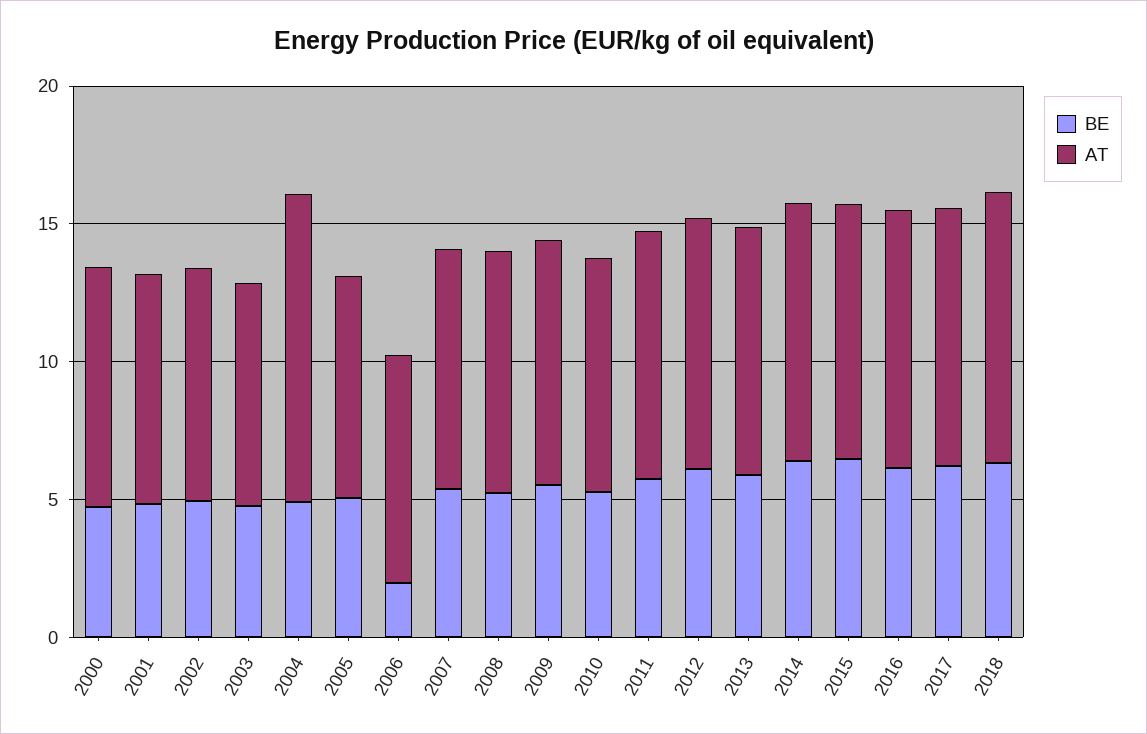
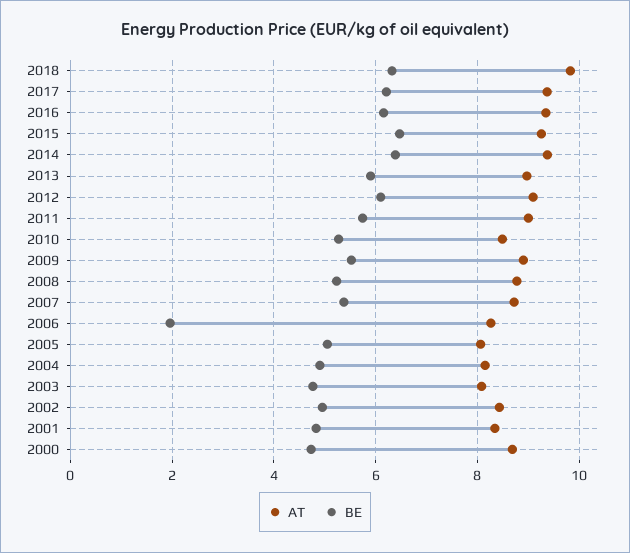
AT, 2004: 11 -> 8.2

